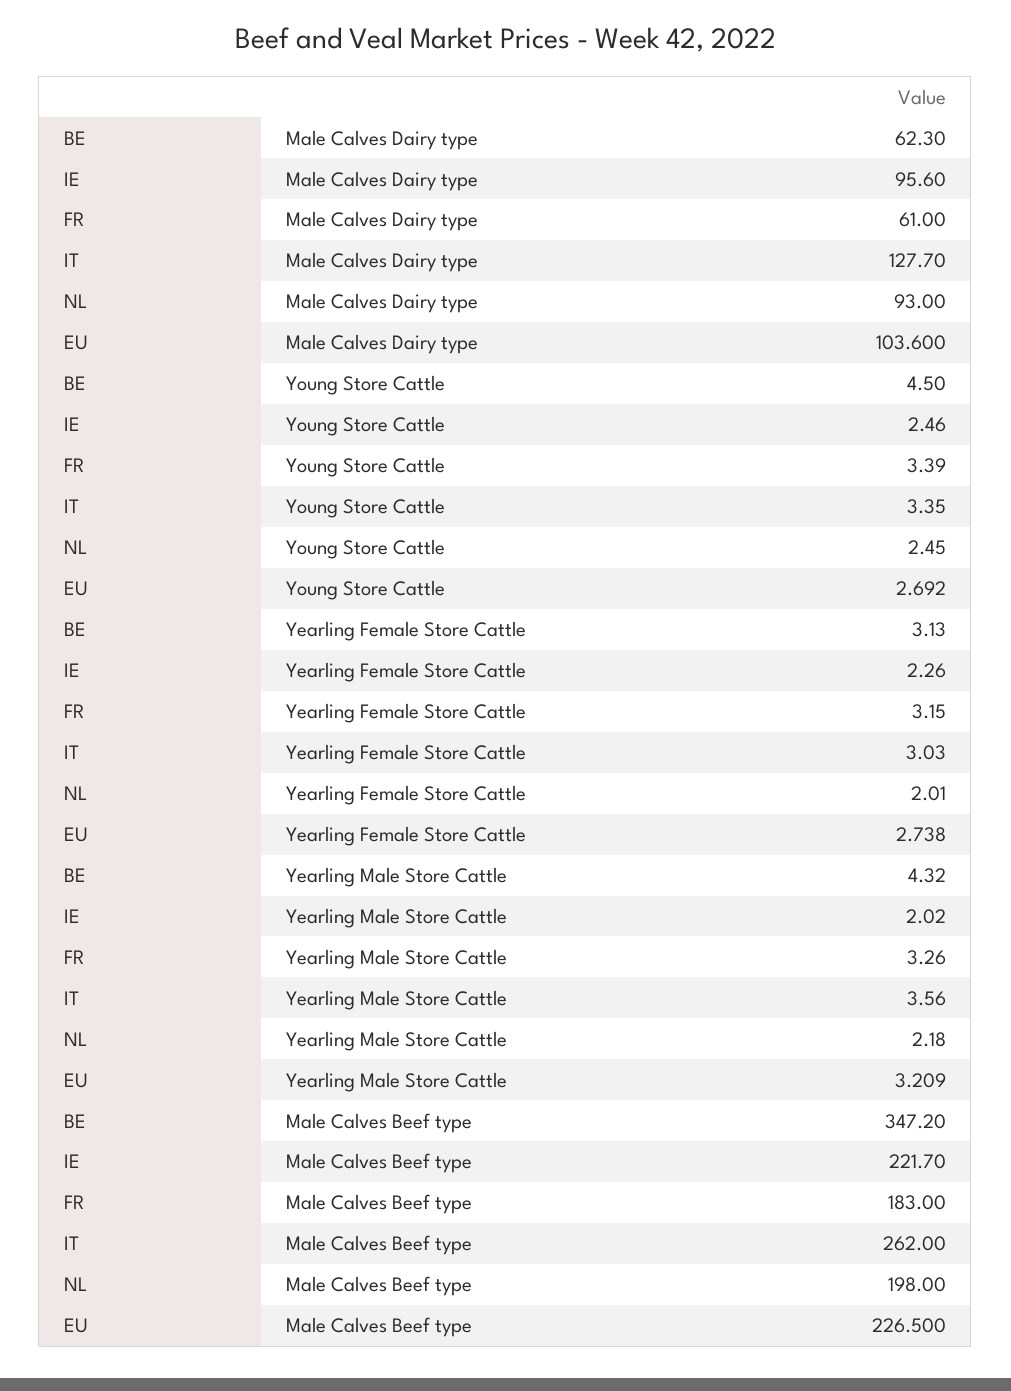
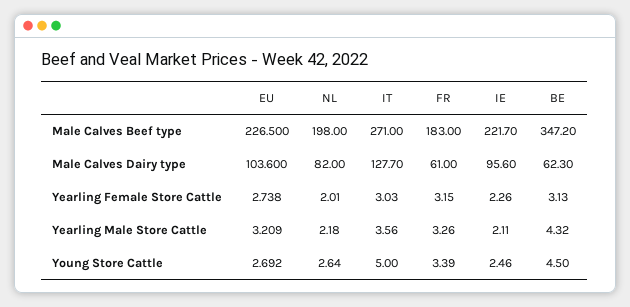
NL, Male Calves Dairy type: 93 -> 82
IT, Young Store Cattle: 3.35 -> 5
NL, Young Store Cattle: 2.45 -> 2.64
IE, Yearling Male Store Cattle: 2.02 -> 2.11
IT, Male Calves Beef type: 262 -> 271

